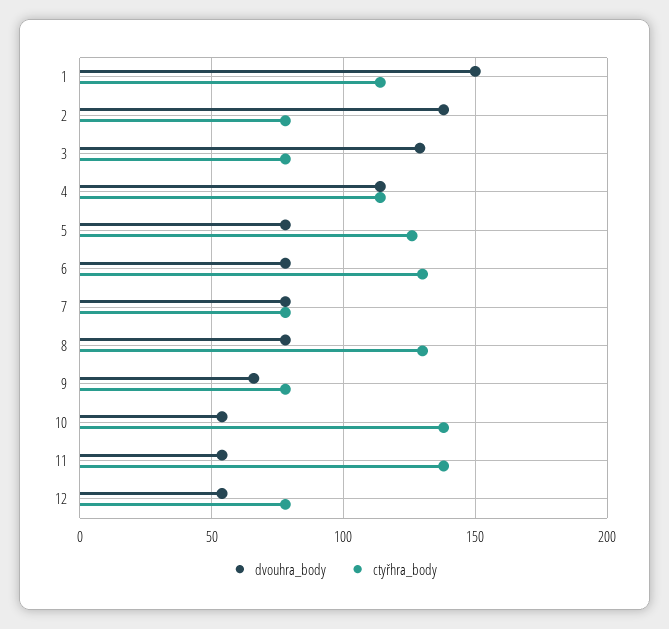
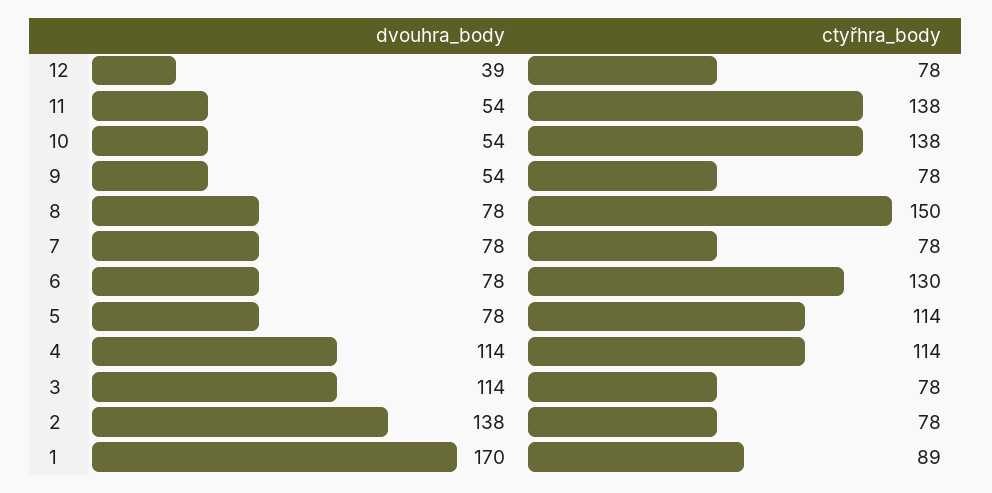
dvouhra_body, 1: 150 -> 170
ctyřhra_body, 1: 115 -> 89
dvouhra_body, 3: 130 -> 114
ctyřhra_body, 5: 125 -> 114
ctyřhra_body, 8: 130 -> 150
dvouhra_body, 9: 65 -> 54
dvouhra_body, 12: 55 -> 39

